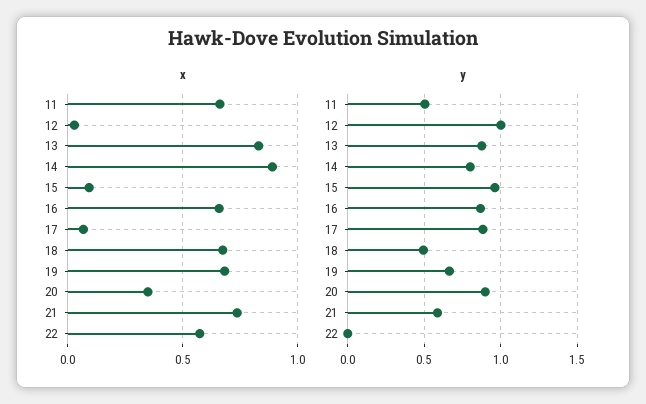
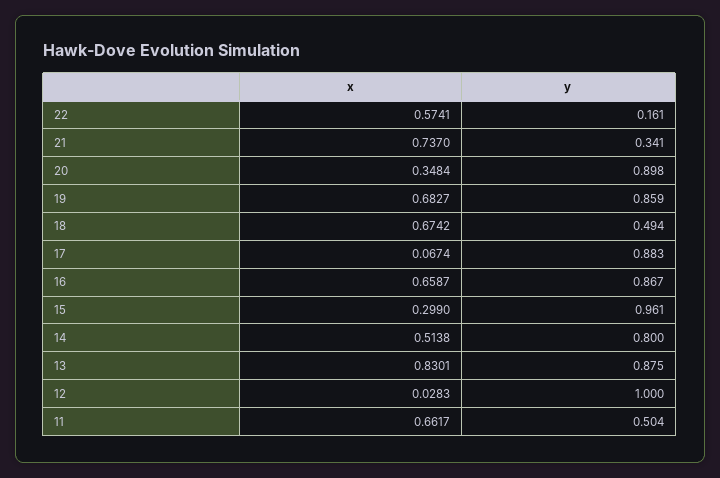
x, 14: 0.9 -> 0.5138
x, 15: 0.1 -> 0.299
y, 19: 0.65 -> 0.859
y, 21: 0.6 -> 0.341
y, 22: 0 -> 0.161

